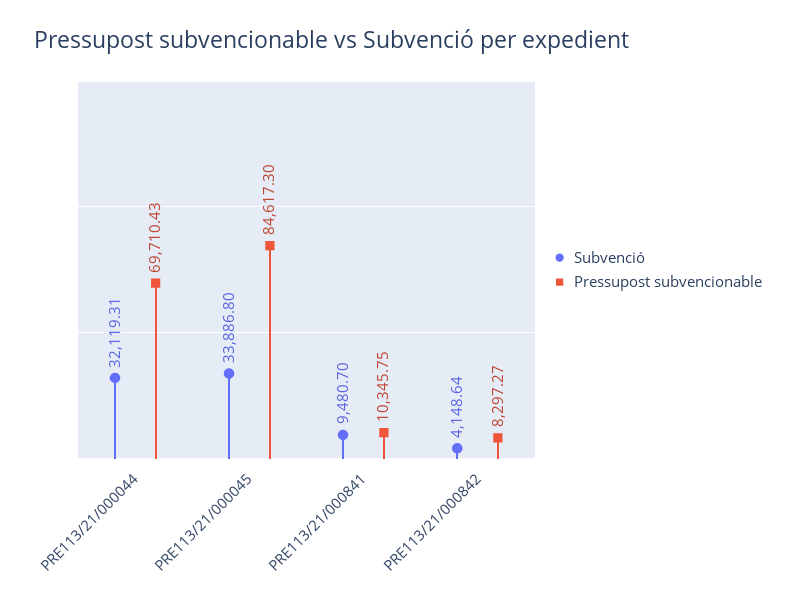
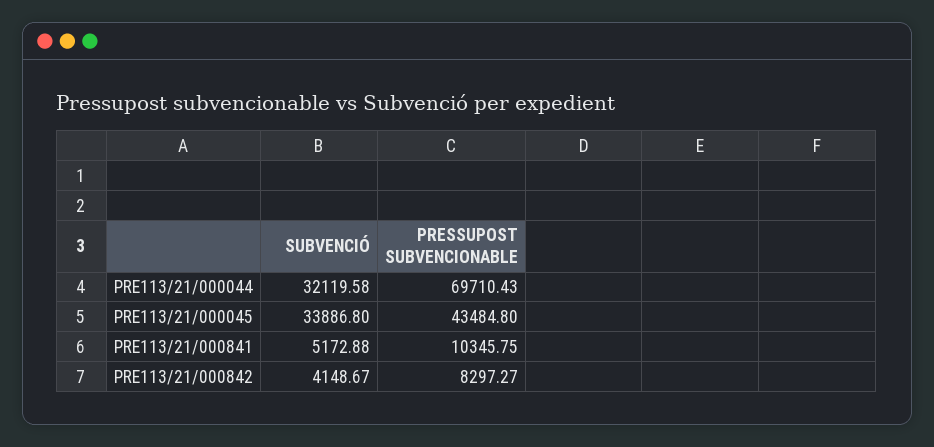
Subvenció, PRE113/21/000044: 32119.31 -> 32119.58
Pressupost subvencionable, PRE113/21/000045: 84617.3 -> 43484.8
Subvenció, PRE113/21/000841: 9480.7 -> 5172.88
Subvenció, PRE113/21/000842: 4148.64 -> 4148.67

